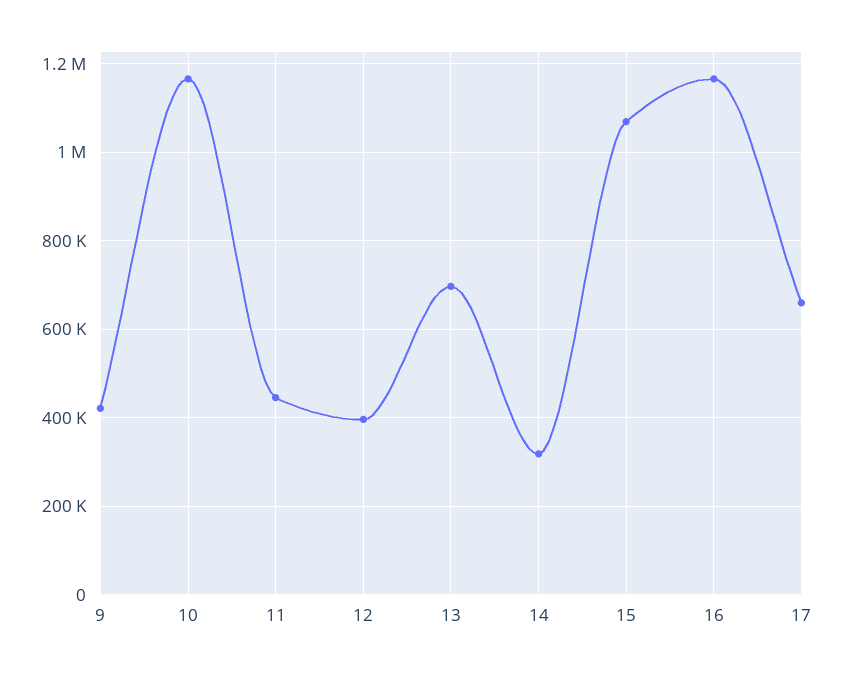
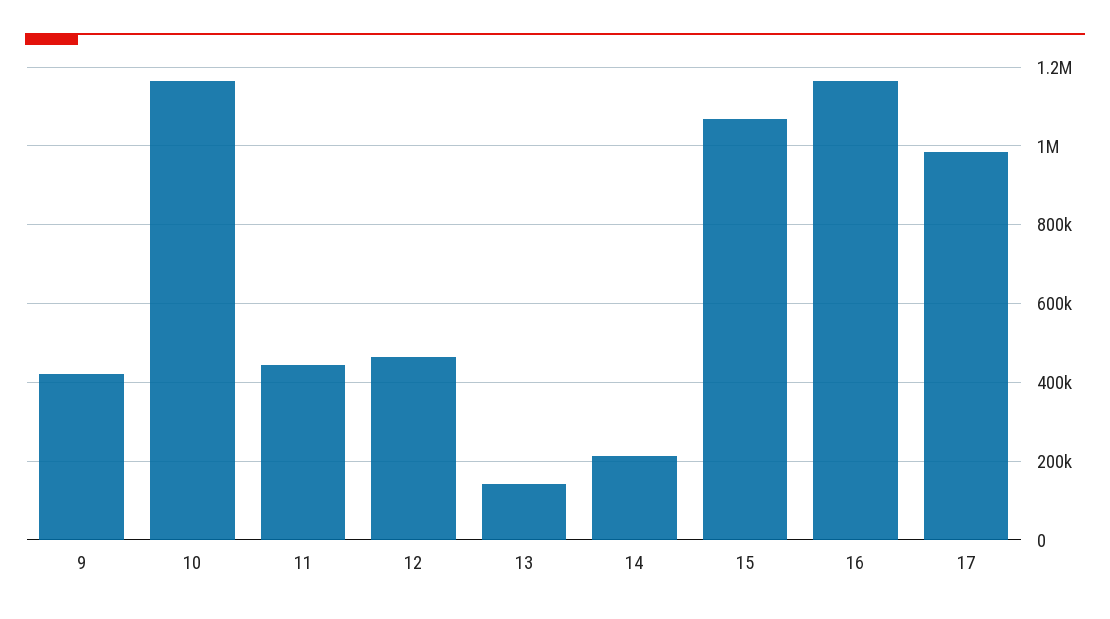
12: 400000 -> 460000
13: 700000 -> 140000
14: 320000 -> 220000
17: 660000 -> 980000

